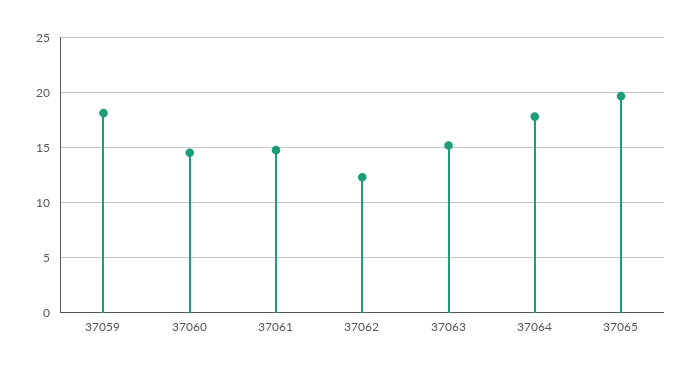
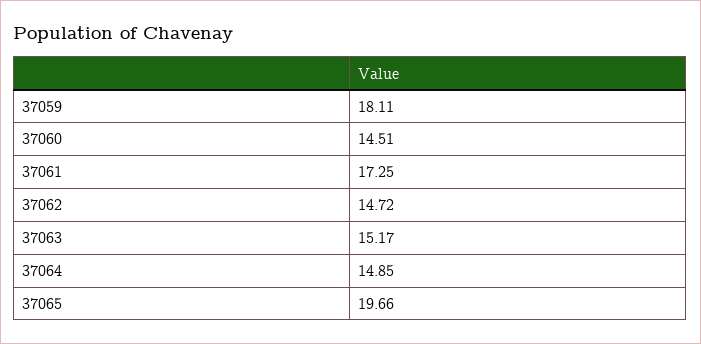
37061: 15 -> 17.25
37062: 12 -> 14.72
37064: 18 -> 14.85

